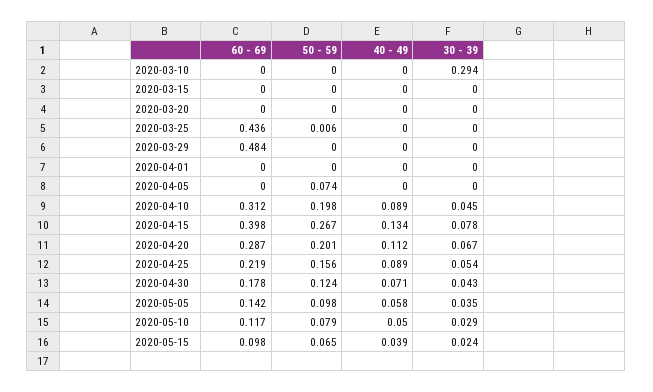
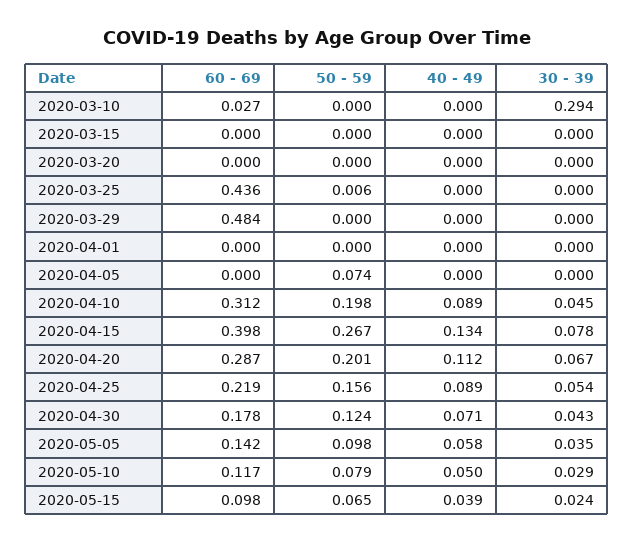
60 - 69, 2020-03-10: 0 -> 0.027

